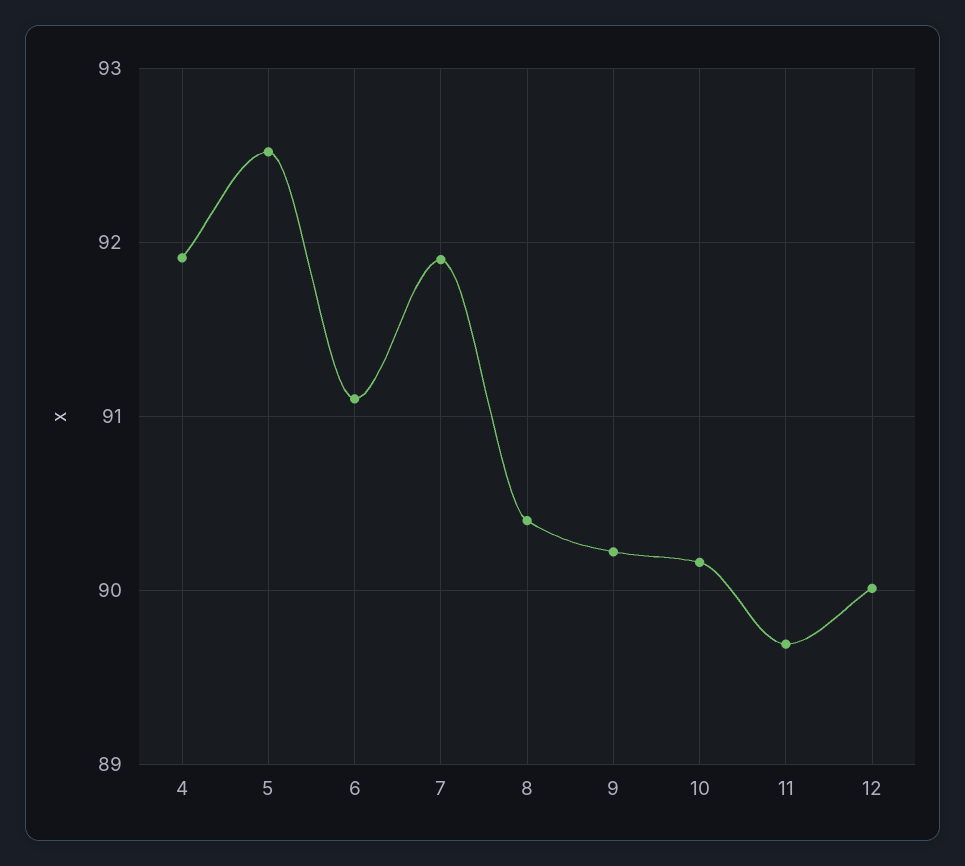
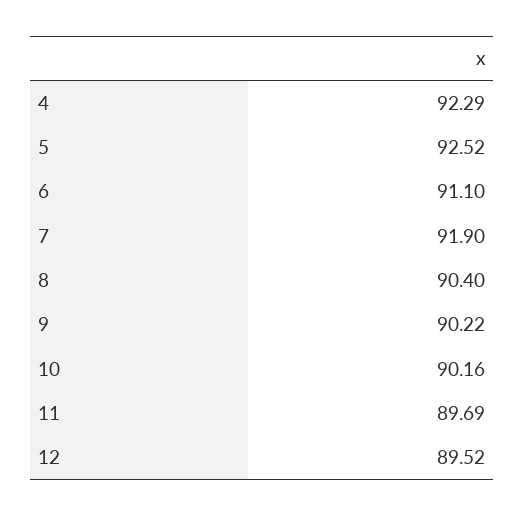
4: 91.9 -> 92.29
12: 90 -> 89.52

